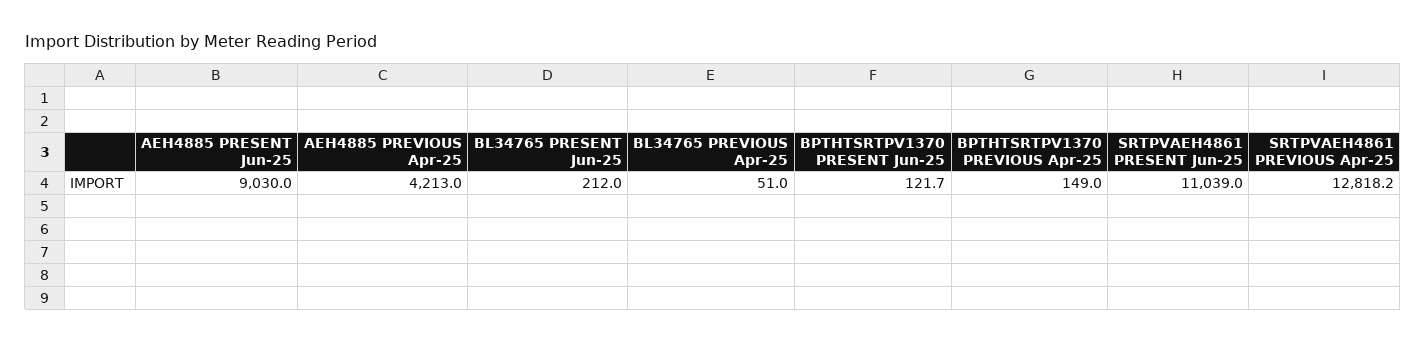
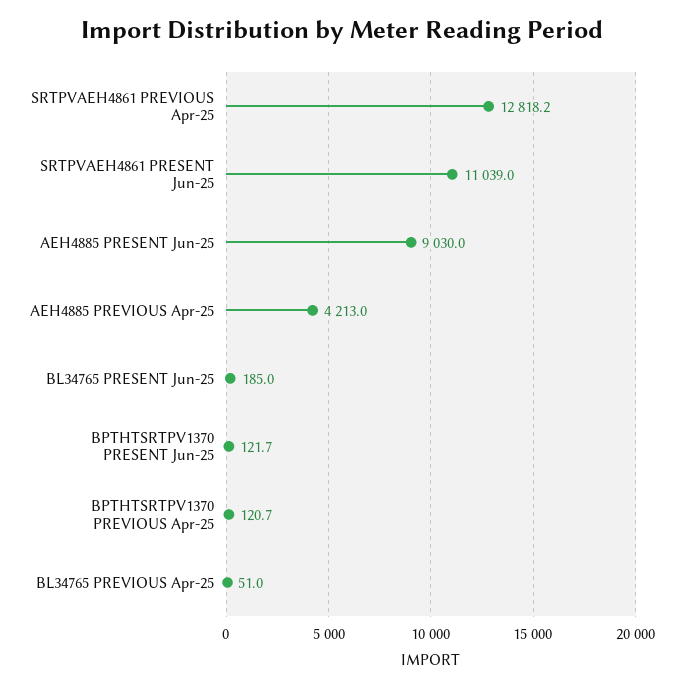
BL34765 PRESENT Jun-25: 212 -> 185
BPTHTSRTPV1370 PREVIOUS Apr-25: 149 -> 120.7

